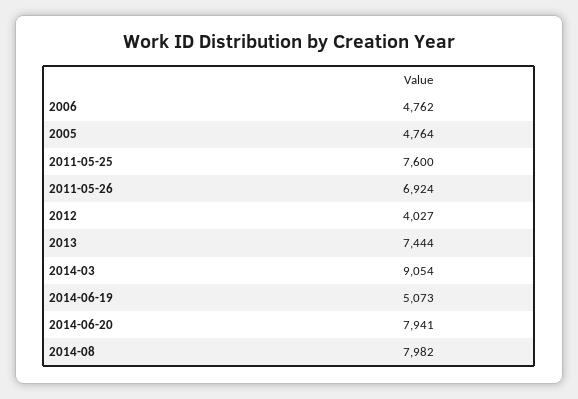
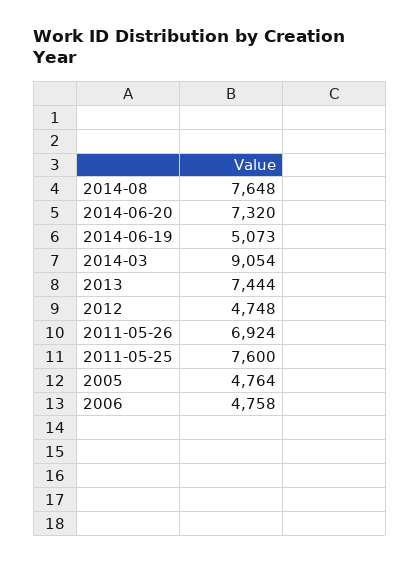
2006: 4762 -> 4758
2012: 4027 -> 4748
2014-06-20: 7941 -> 7320
2014-08: 7982 -> 7648

